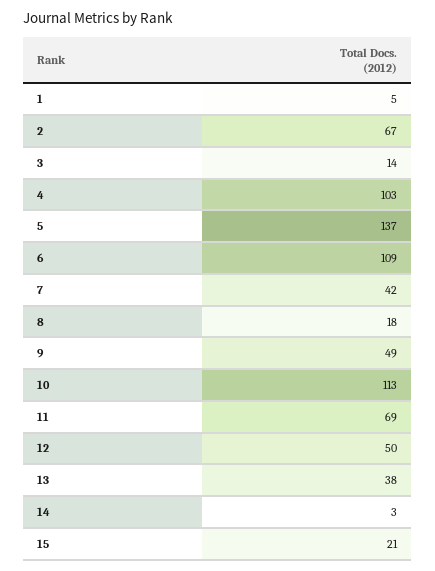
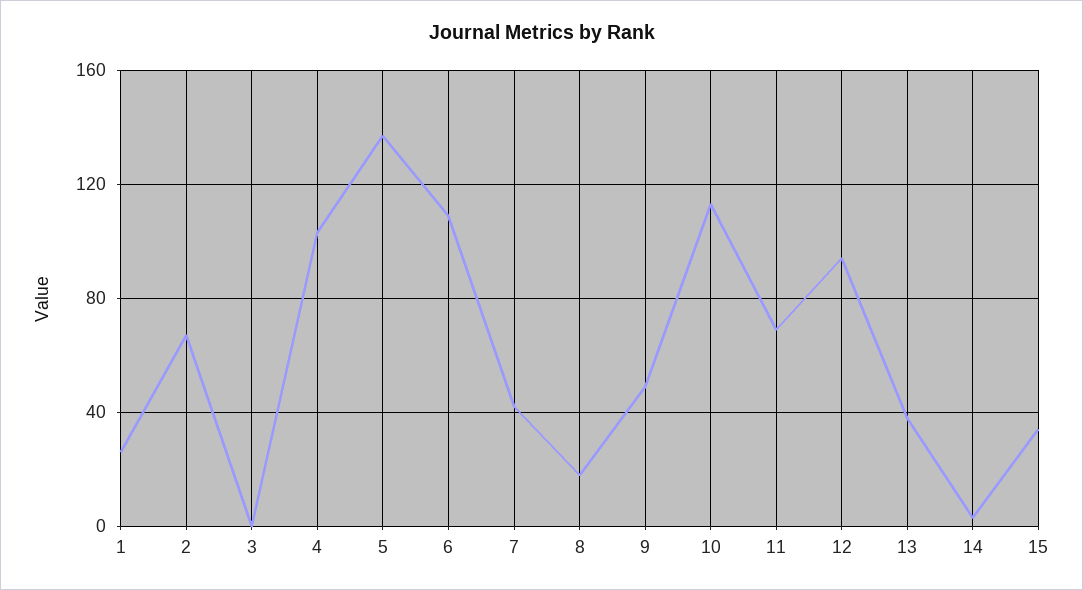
1: 5 -> 25
3: 14 -> 0
12: 50 -> 95
15: 21 -> 35

